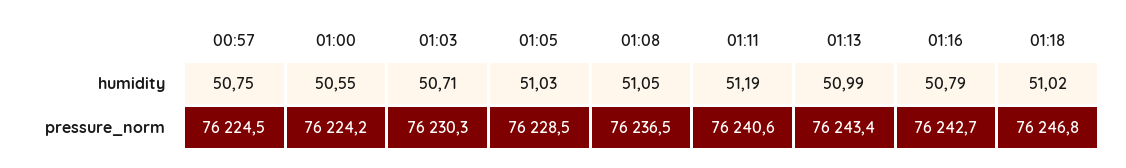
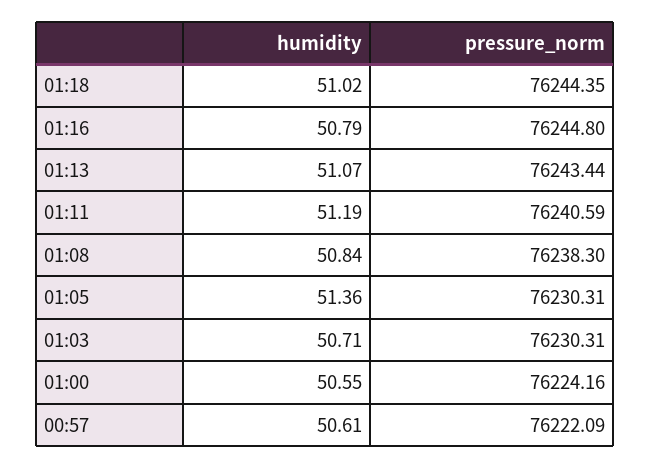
00:57, humidity: 50.75 -> 50.61
01:05, humidity: 51.03 -> 51.36
01:08, humidity: 51.05 -> 50.84
01:13, humidity: 50.99 -> 51.07
00:57, pressure_norm: 76224.5 -> 76222.09
01:05, pressure_norm: 76228.5 -> 76230.31
01:08, pressure_norm: 76236.5 -> 76238.3
01:16, pressure_norm: 76242.7 -> 76244.8
01:18, pressure_norm: 76246.8 -> 76244.35

